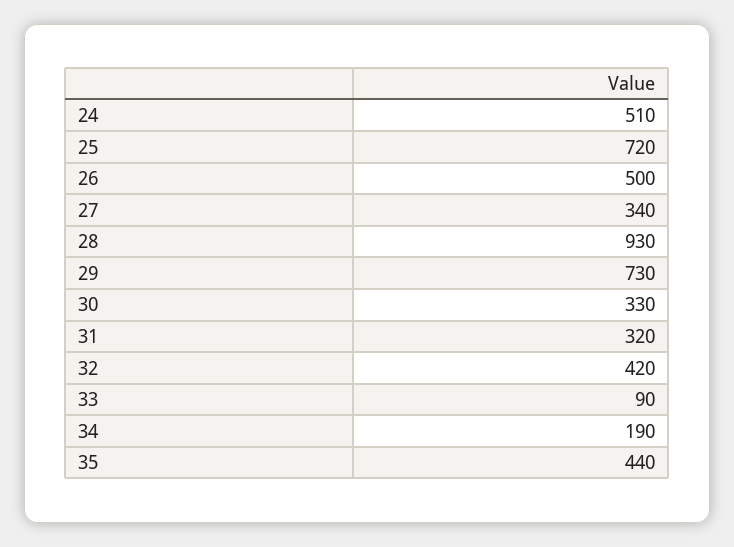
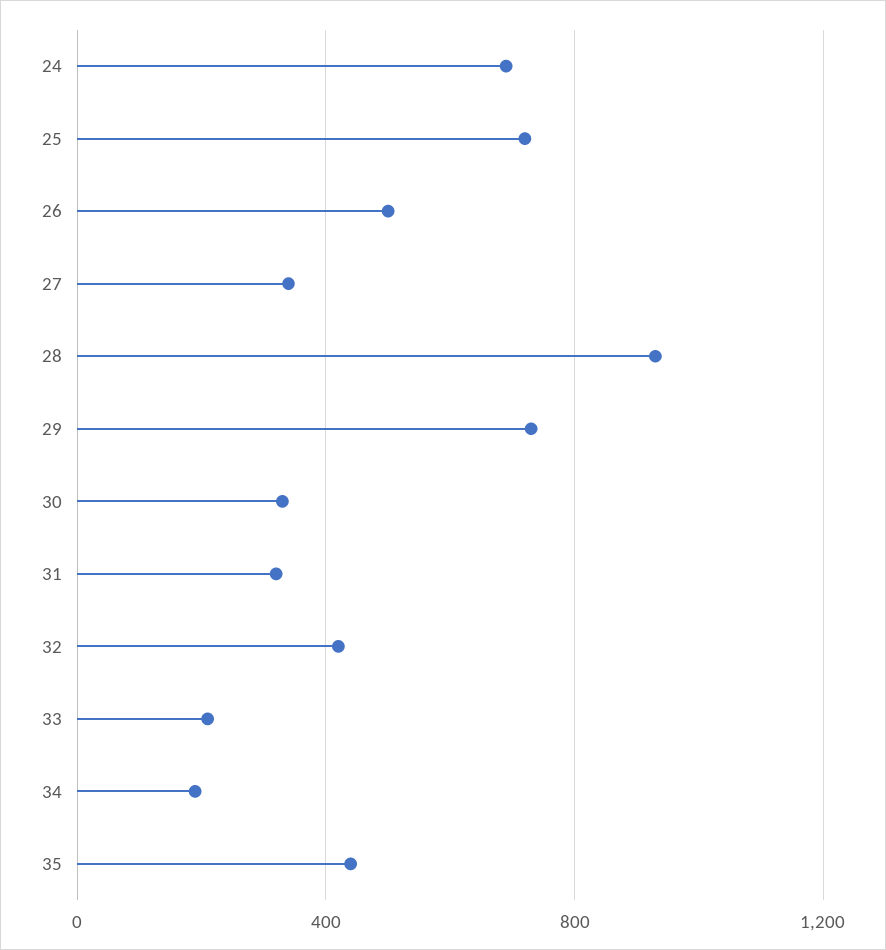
24: 510 -> 700
33: 90 -> 200

